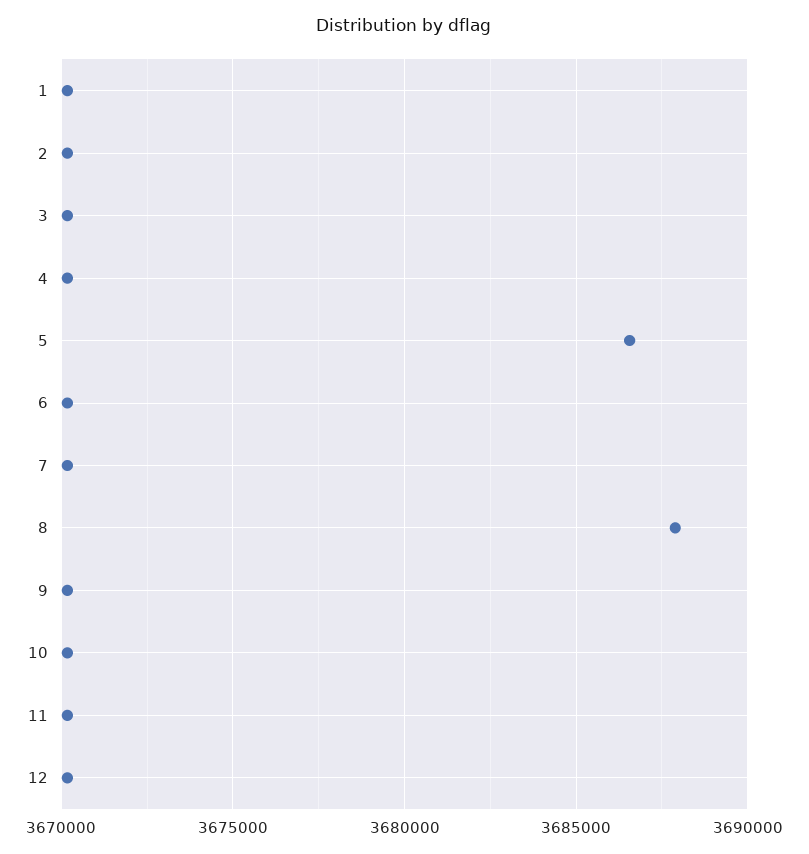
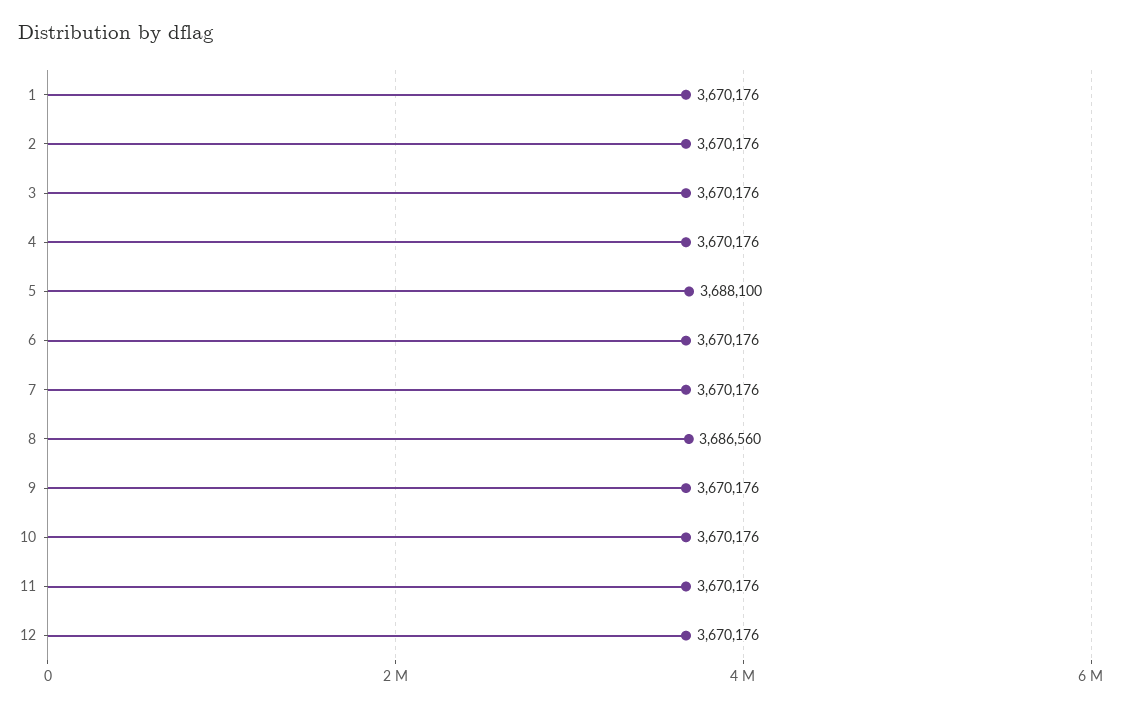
5: 3686500 -> 3688100
8: 3688000 -> 3686560

